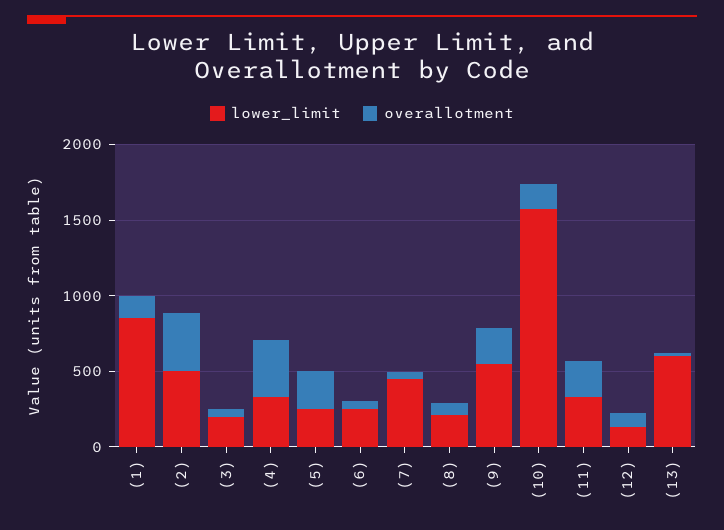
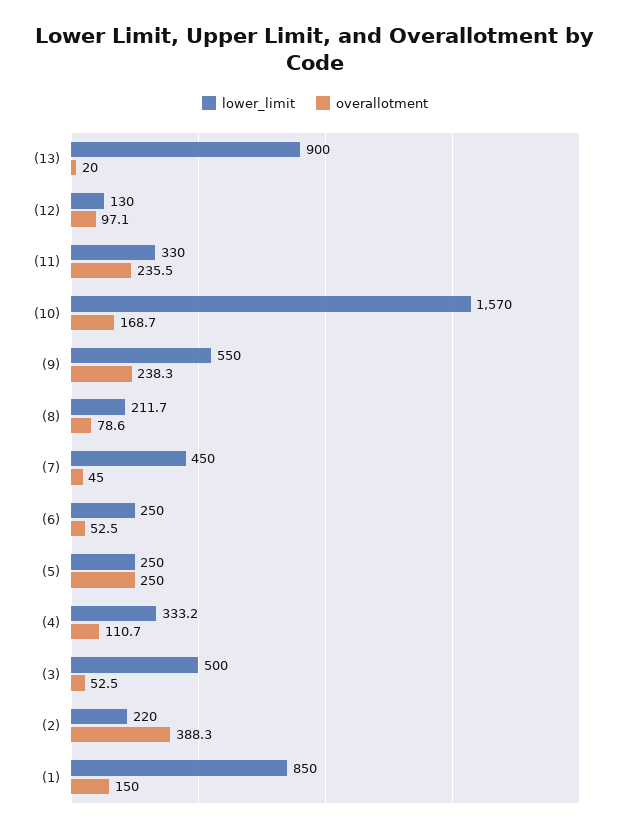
lower_limit, (2): 500 -> 220
lower_limit, (3): 200 -> 500
overallotment, (4): 400 -> 110.7
lower_limit, (13): 600 -> 900

